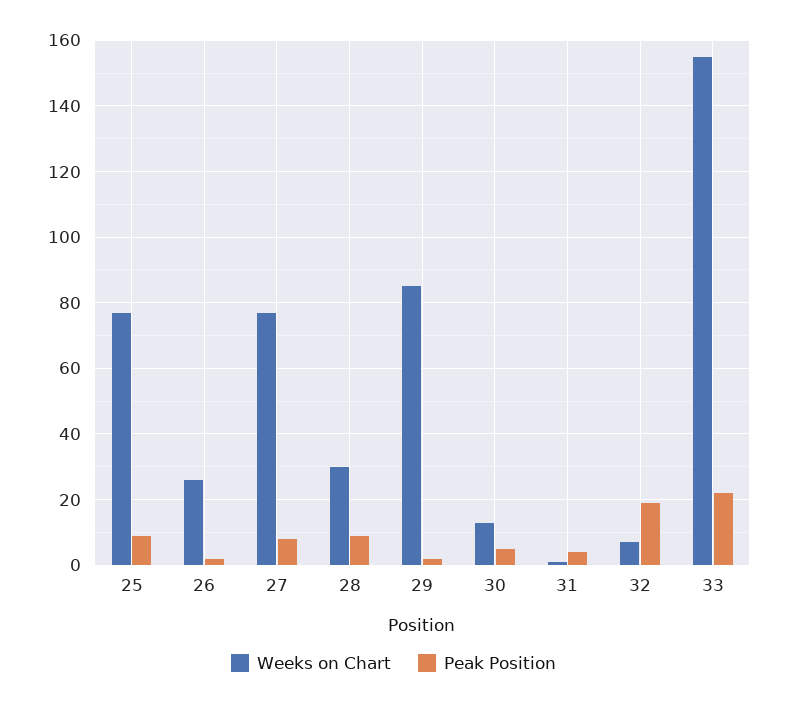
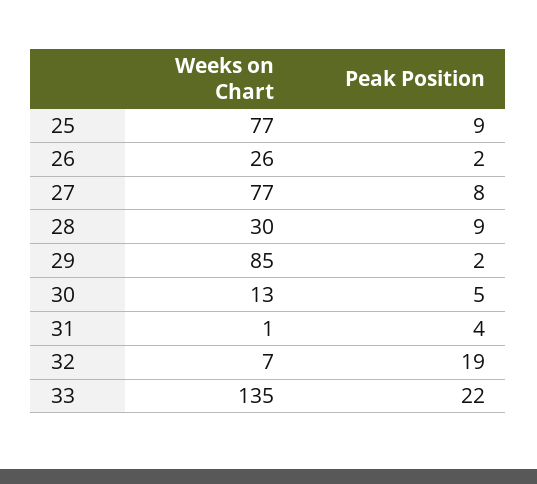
Weeks on Chart, 33: 155 -> 135

